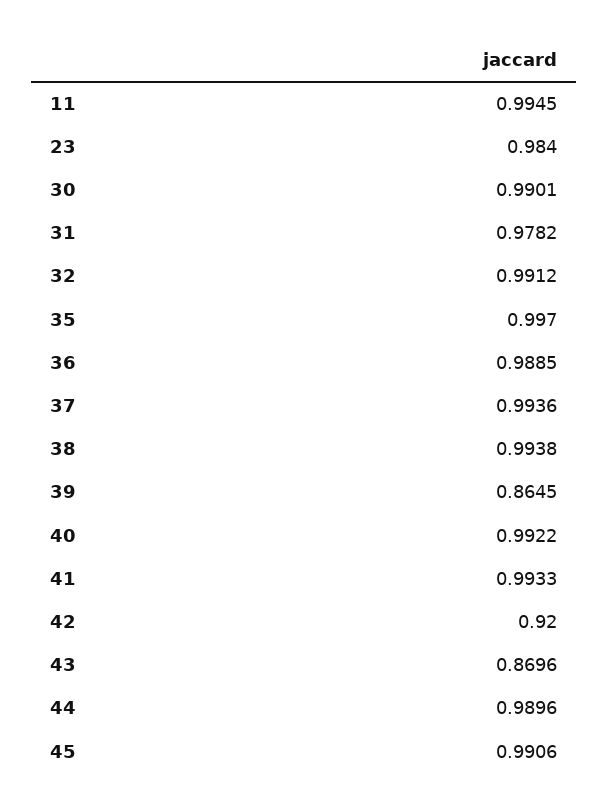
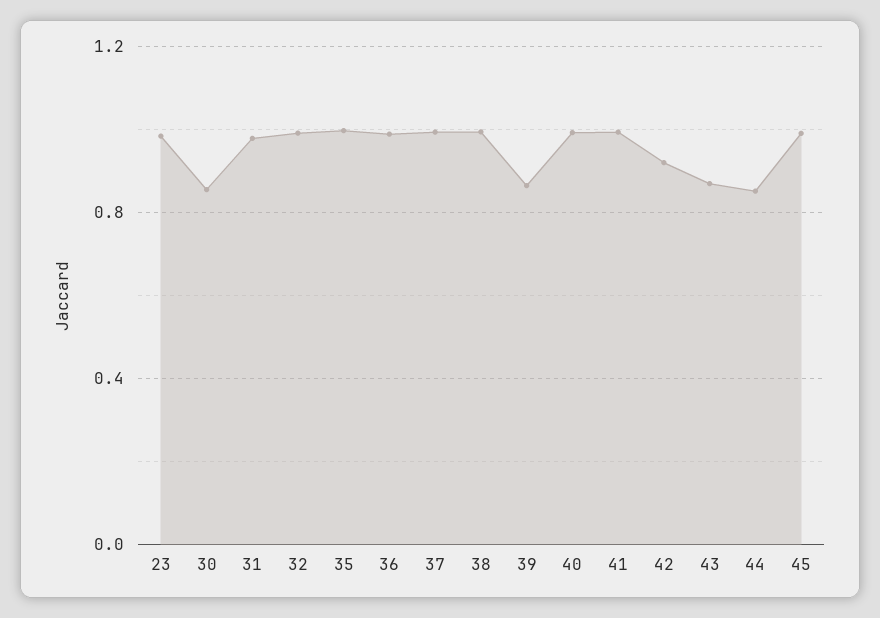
11: 0.9945 -> none
30: 0.9901 -> 0.85
44: 0.9896 -> 0.85

